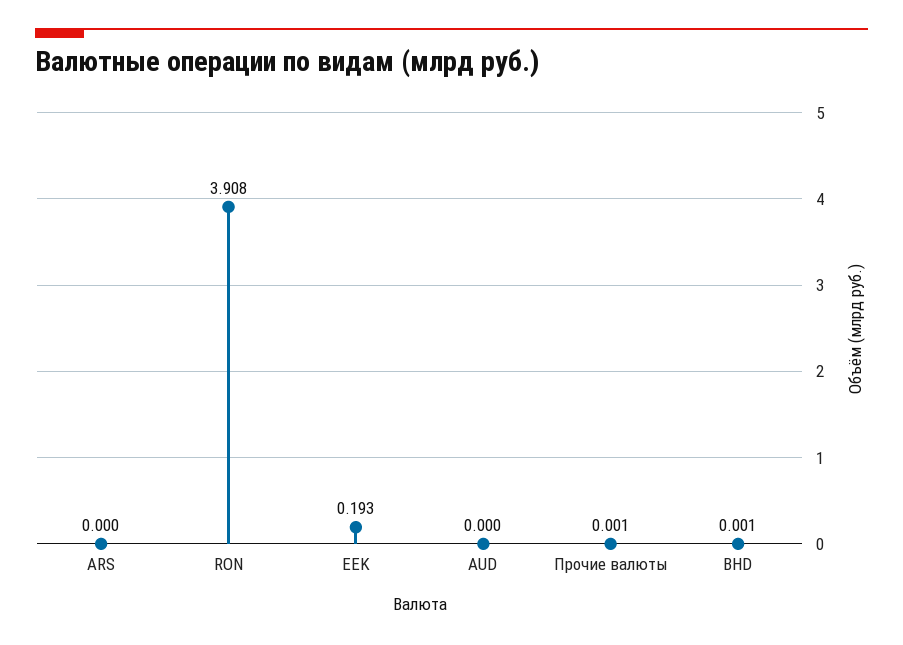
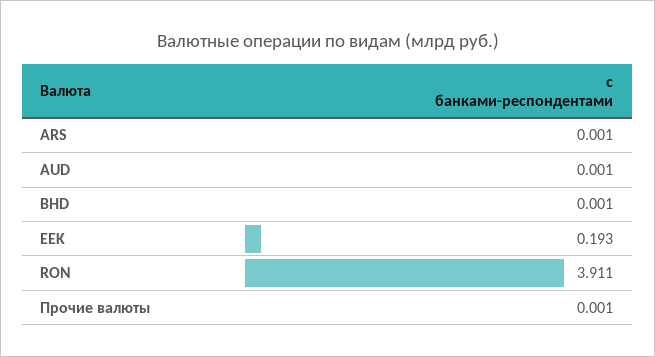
ARS: 0 -> 0.001
RON: 3.908 -> 3.911
AUD: 0 -> 0.001

